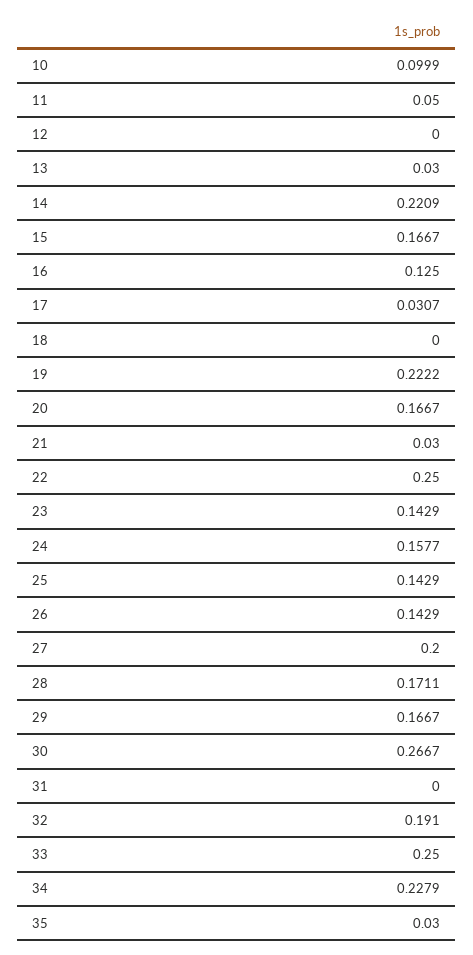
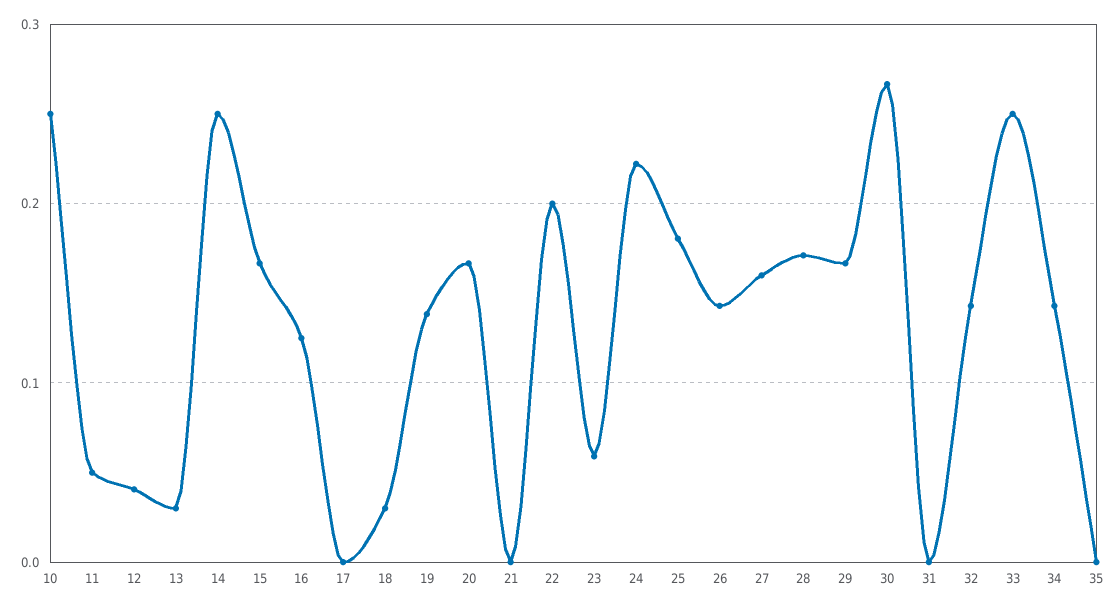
10: 0.0999 -> 0.25
12: 0 -> 0.04
14: 0.2209 -> 0.25
17: 0.0307 -> 0
18: 0 -> 0.03
19: 0.2222 -> 0.14
21: 0.03 -> 0
22: 0.25 -> 0.2
23: 0.1429 -> 0.06
24: 0.1577 -> 0.22
25: 0.1429 -> 0.18
27: 0.2 -> 0.16
32: 0.191 -> 0.14
34: 0.2279 -> 0.14
35: 0.03 -> 0

